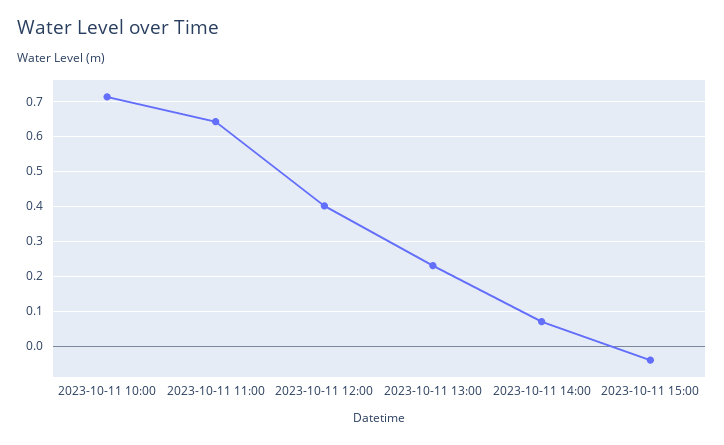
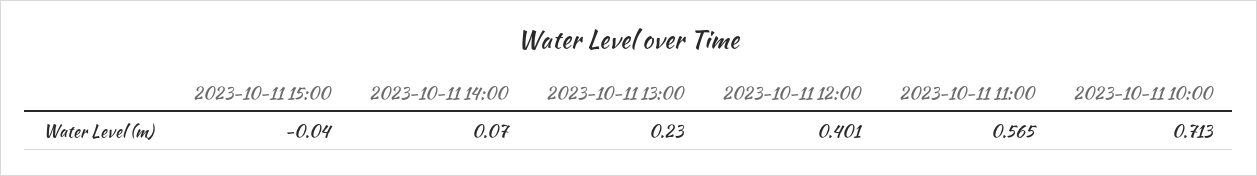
2023-10-11 11:00: 0.64 -> 0.565

